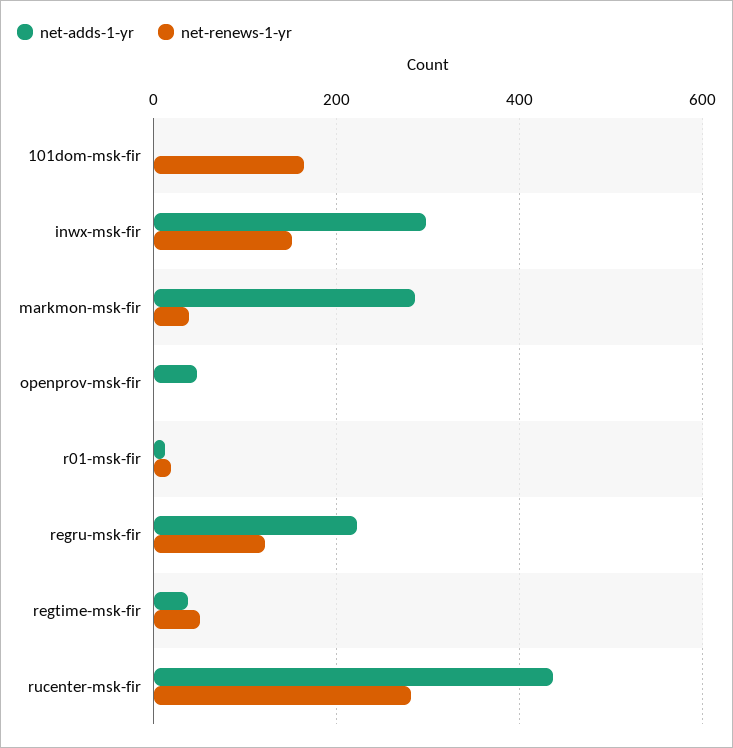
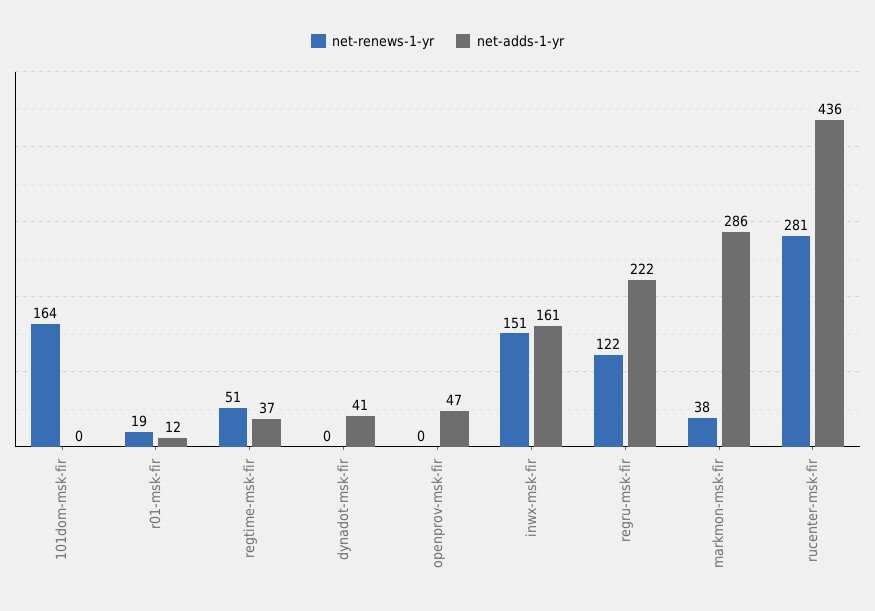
net-adds-1-yr, inwx-msk-fir: 300 -> 161
net-renews-1-yr, dynadot-msk-fir: none -> 0
net-adds-1-yr, dynadot-msk-fir: none -> 41

